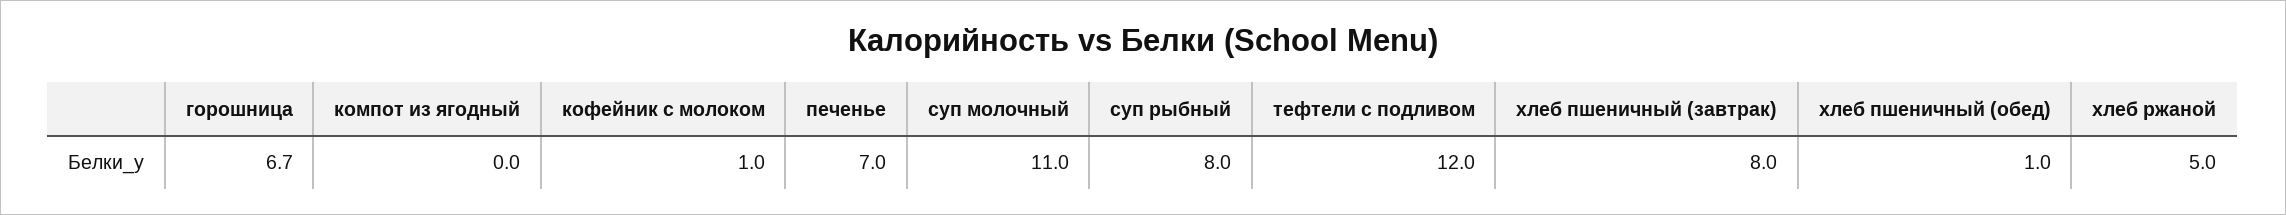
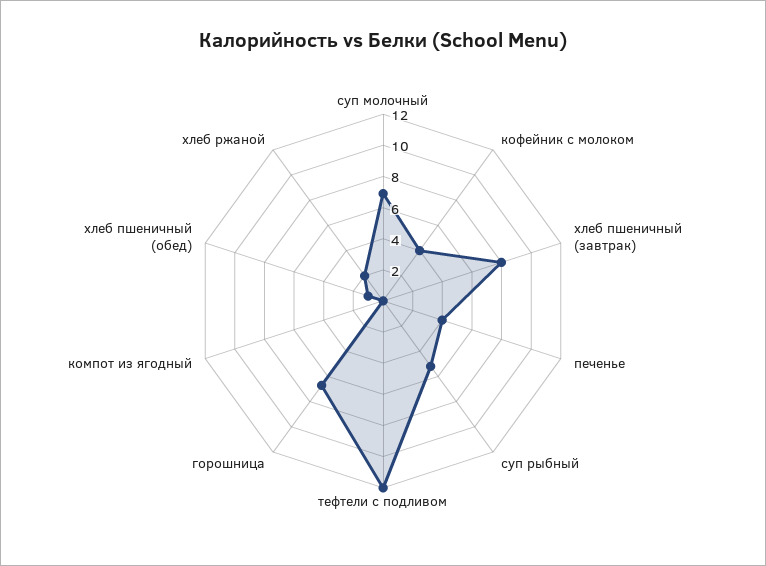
кофейник с молоком: 1 -> 4
печенье: 7 -> 4
суп молочный: 11 -> 7
суп рыбный: 8 -> 5
хлеб ржаной: 5 -> 2

